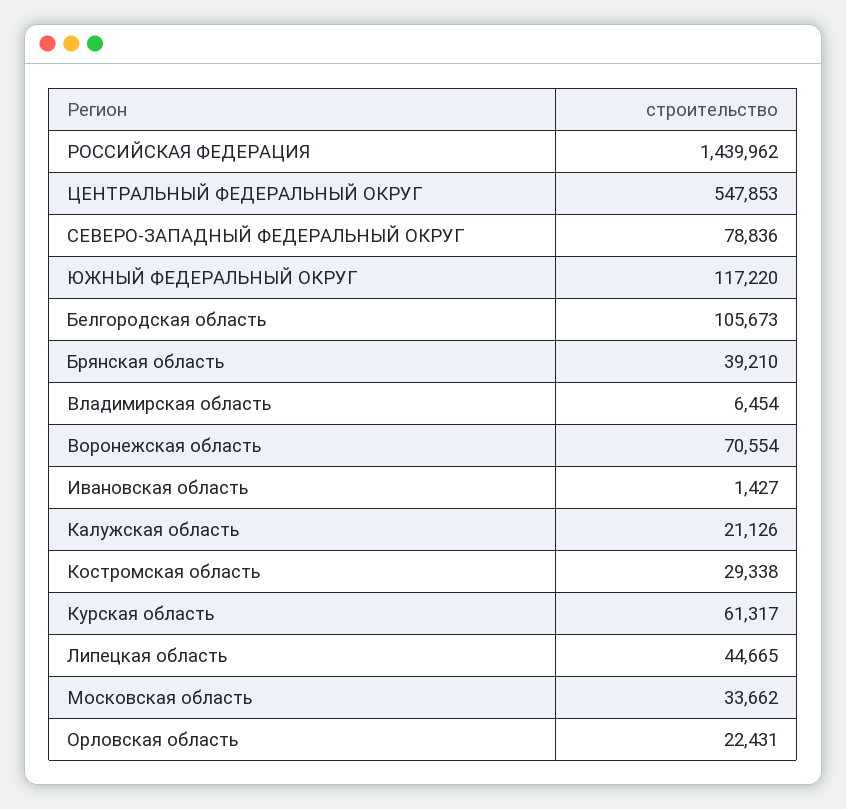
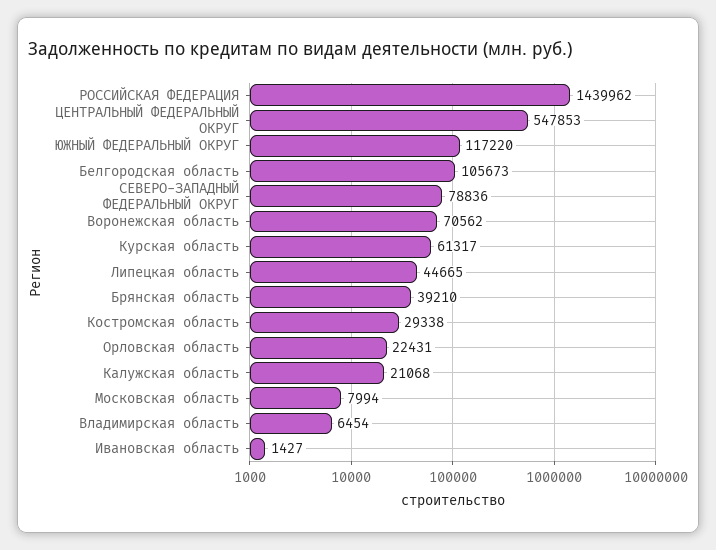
Воронежская область: 70554 -> 70562
Калужская область: 21126 -> 21068
Московская область: 33662 -> 7994

